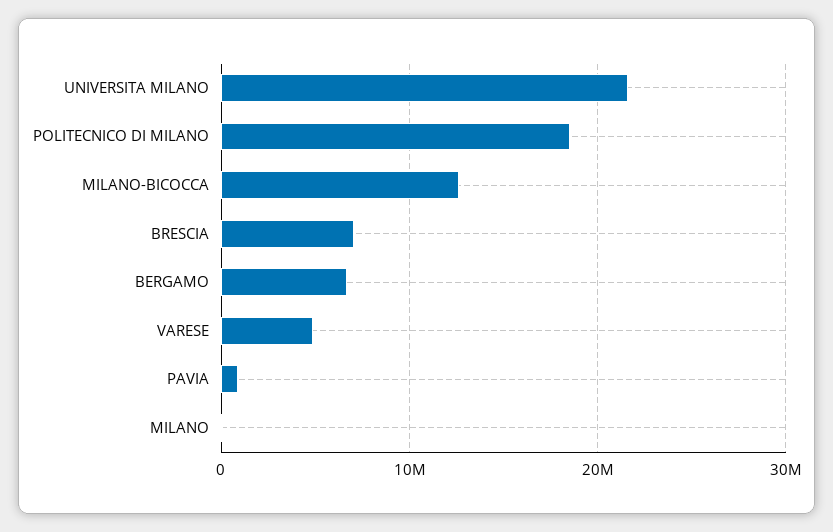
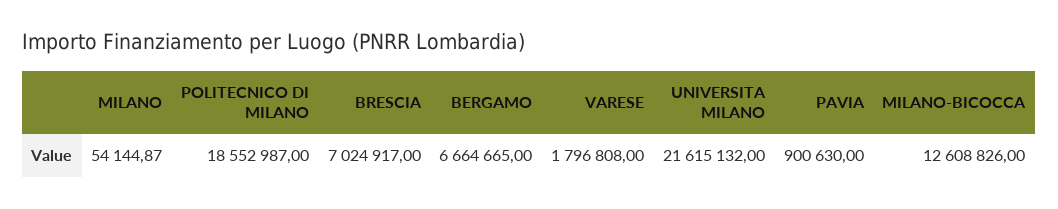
VARESE: 5000000 -> 1796808

